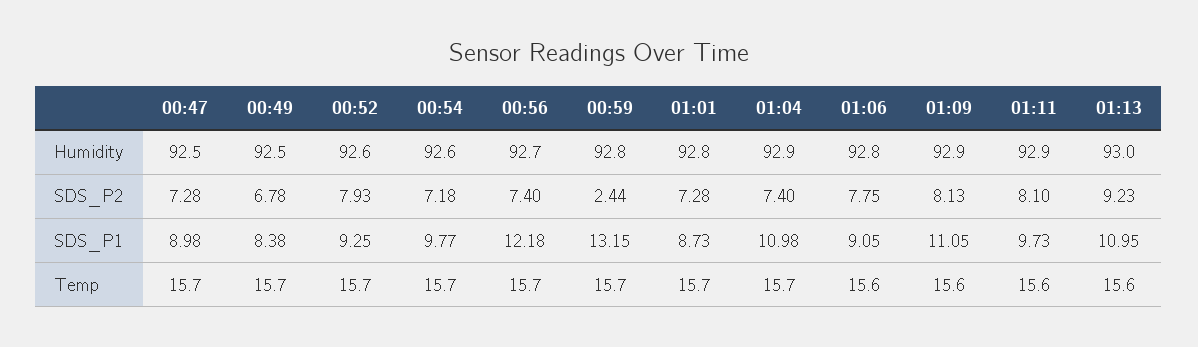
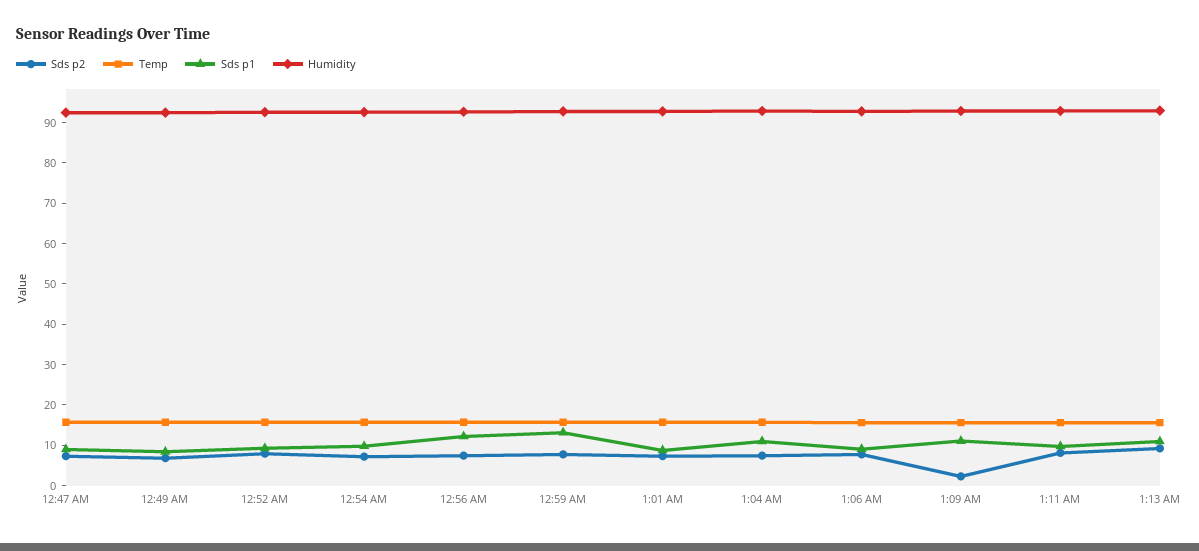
SDS_P2, 00:59: 2.44 -> 8
SDS_P2, 01:09: 8.13 -> 2

